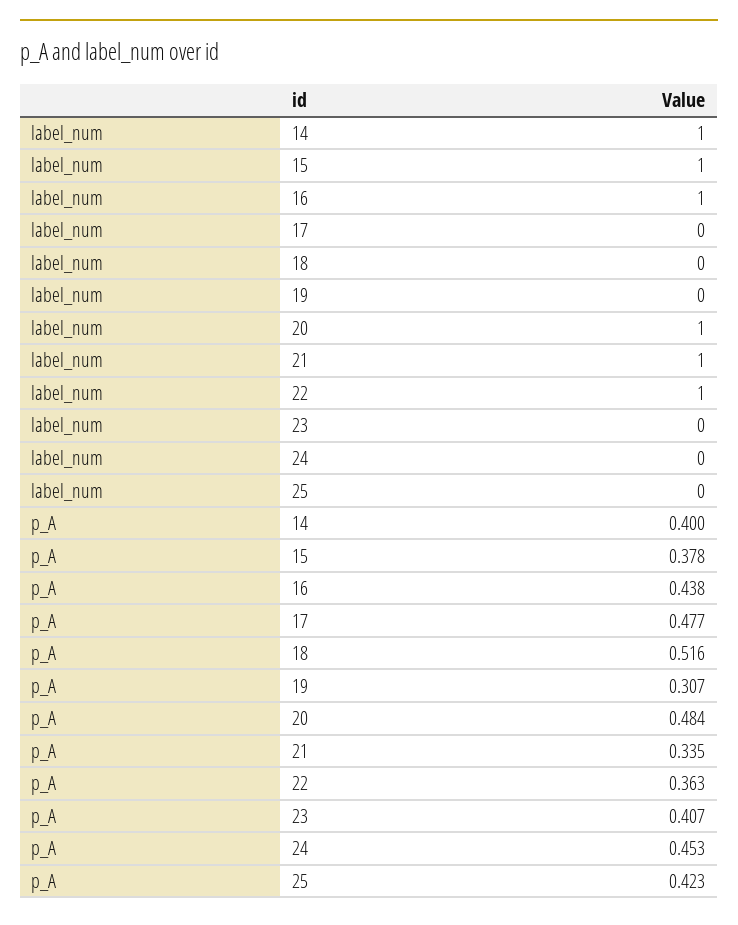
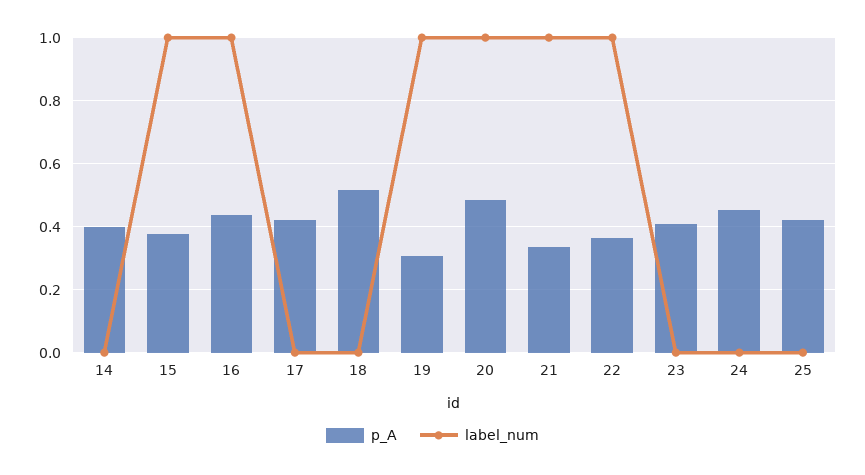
label_num, 14: 1 -> 0
label_num, 19: 0 -> 1
p_A, 17: 0.477 -> 0.42

